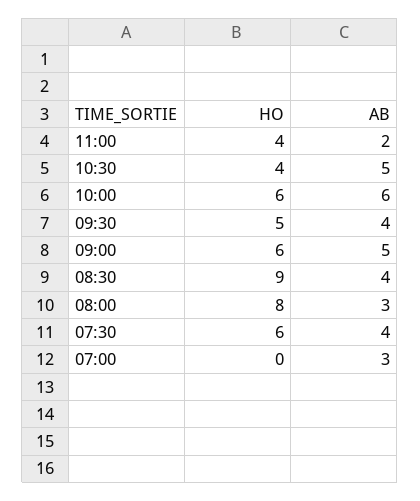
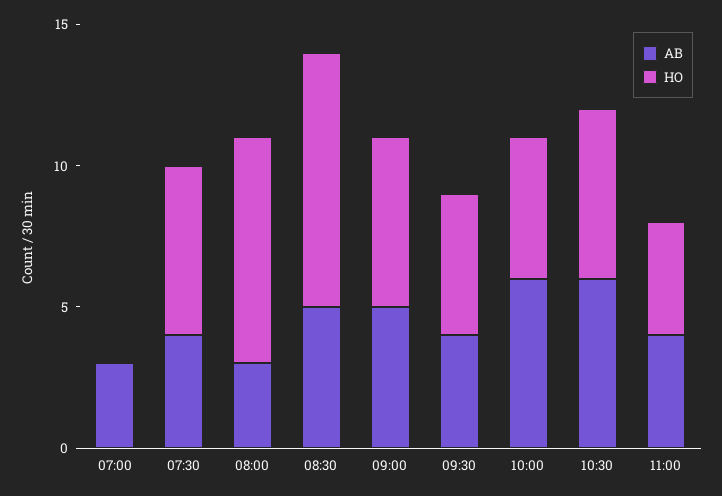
AB, 11:00: 2 -> 4
HO, 10:30: 4 -> 6
AB, 10:30: 5 -> 6
HO, 10:00: 6 -> 5
AB, 08:30: 4 -> 5

